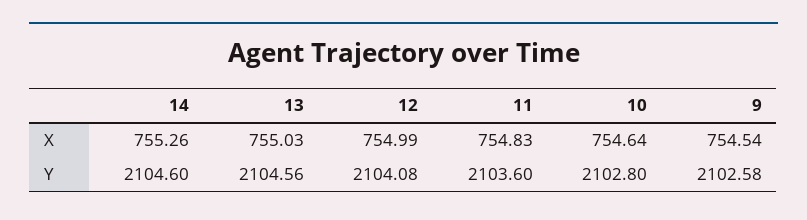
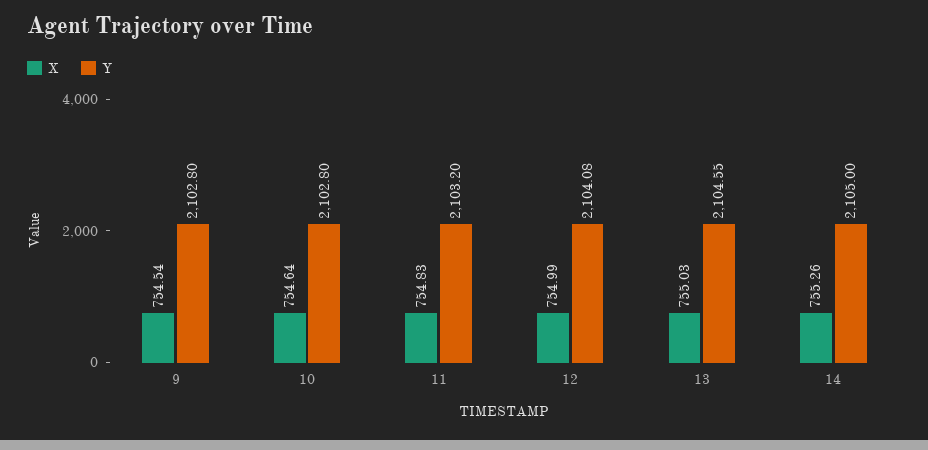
Y, 14: 2104.6 -> 2105
Y, 13: 2104.56 -> 2104.55
Y, 11: 2103.6 -> 2103.2
Y, 9: 2102.58 -> 2102.8

